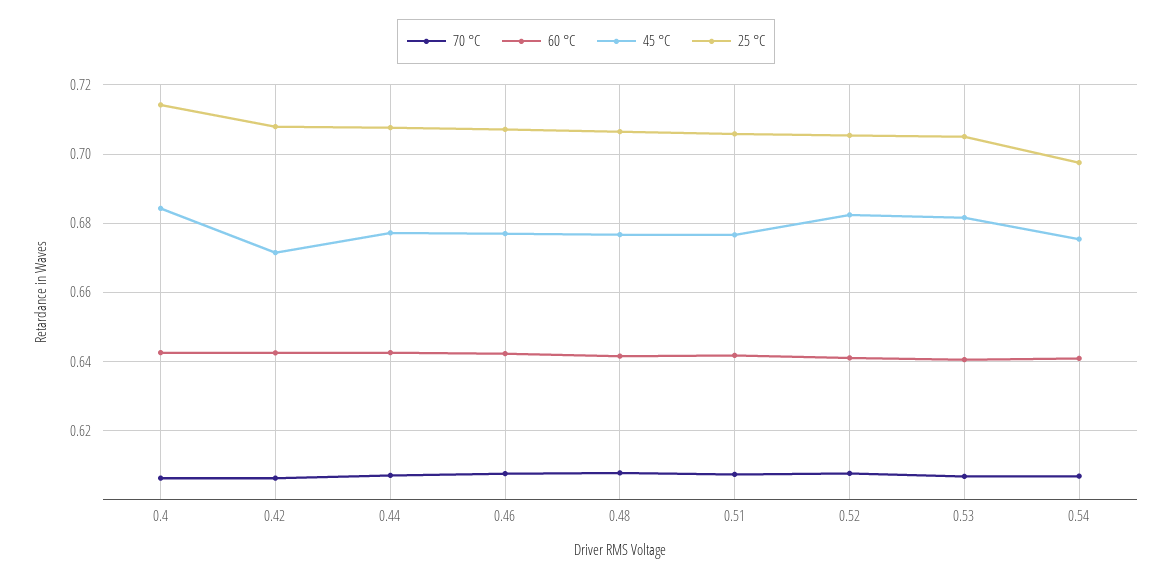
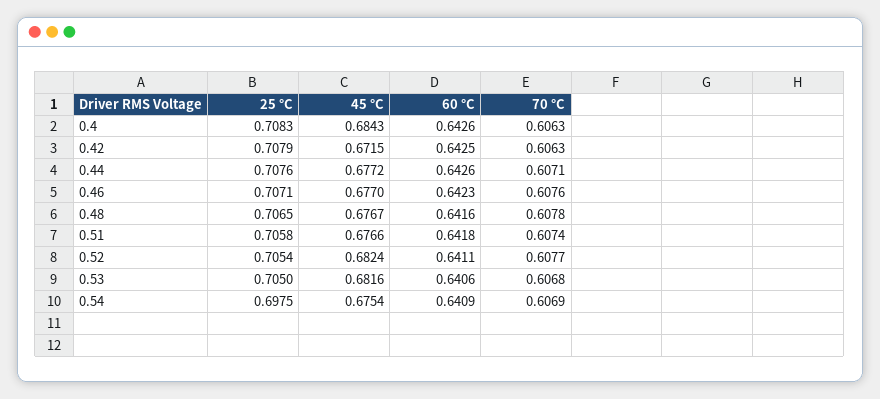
25 °C, 0.4: 0.714 -> 0.7083

